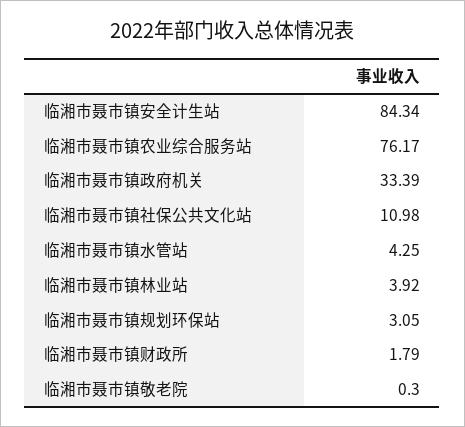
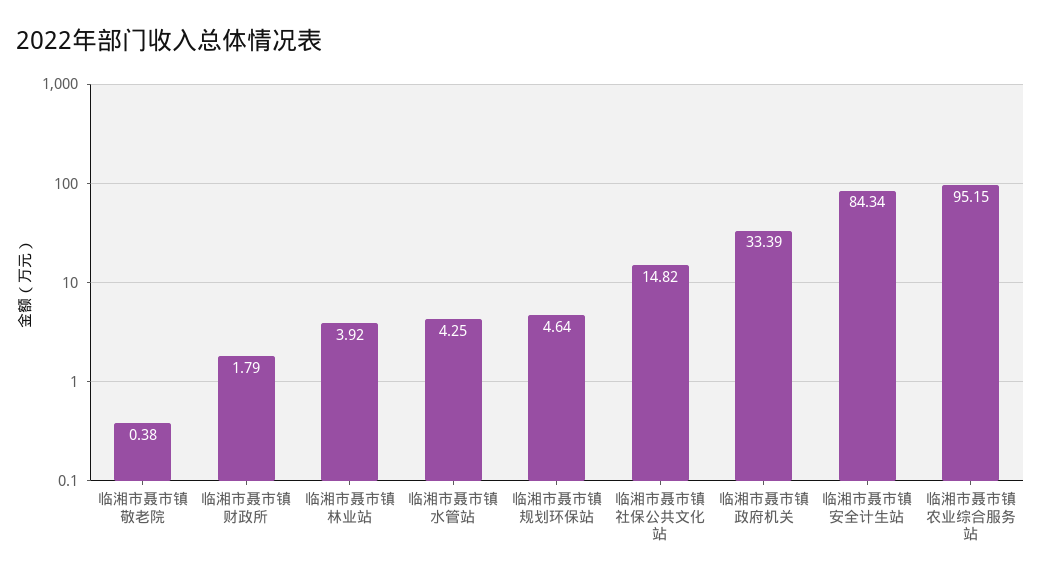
临湘市聂市镇农业综合服务站: 76.17 -> 95.15
临湘市聂市镇社保公共文化站: 10.98 -> 14.82
临湘市聂市镇规划环保站: 3.05 -> 4.64
临湘市聂市镇敬老院: 0.3 -> 0.38

